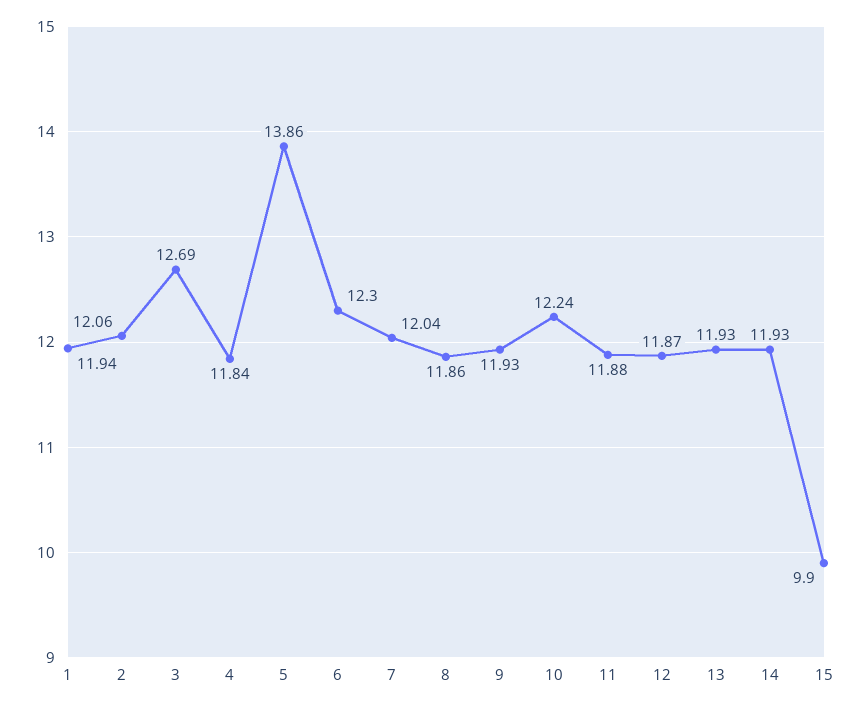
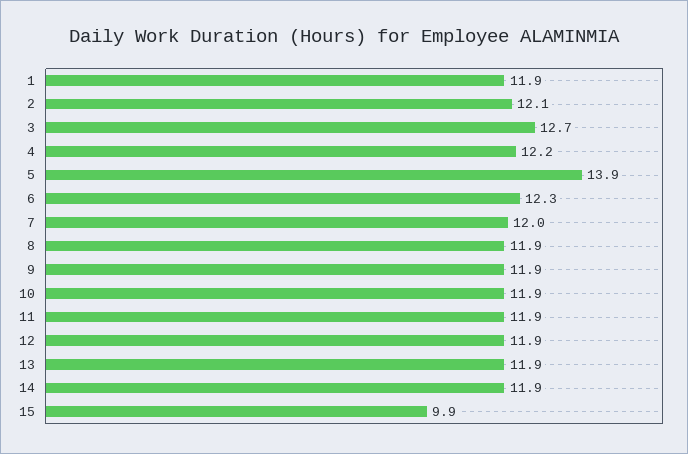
4: 11.84 -> 12.2
10: 12.24 -> 11.9

